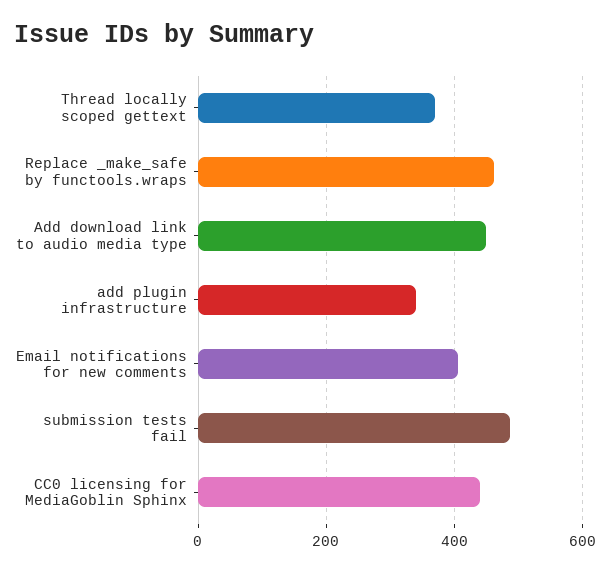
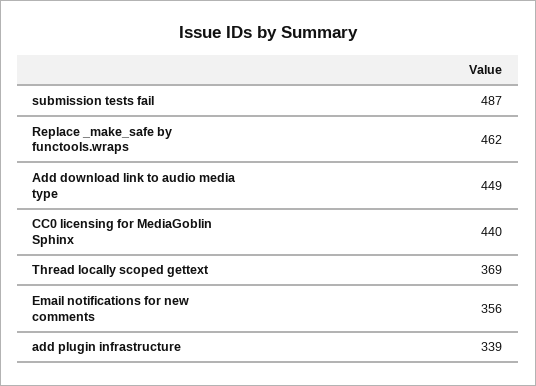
Email notifications for new comments: 400 -> 356

